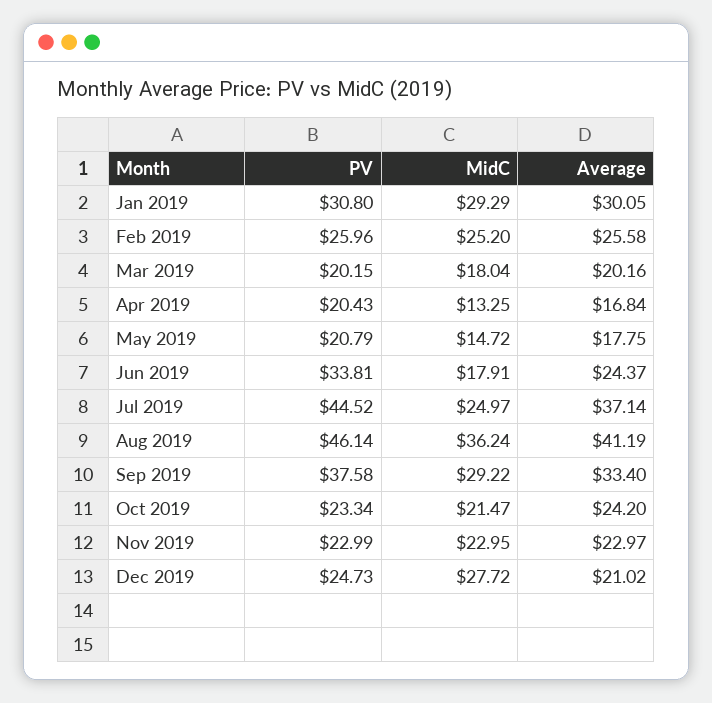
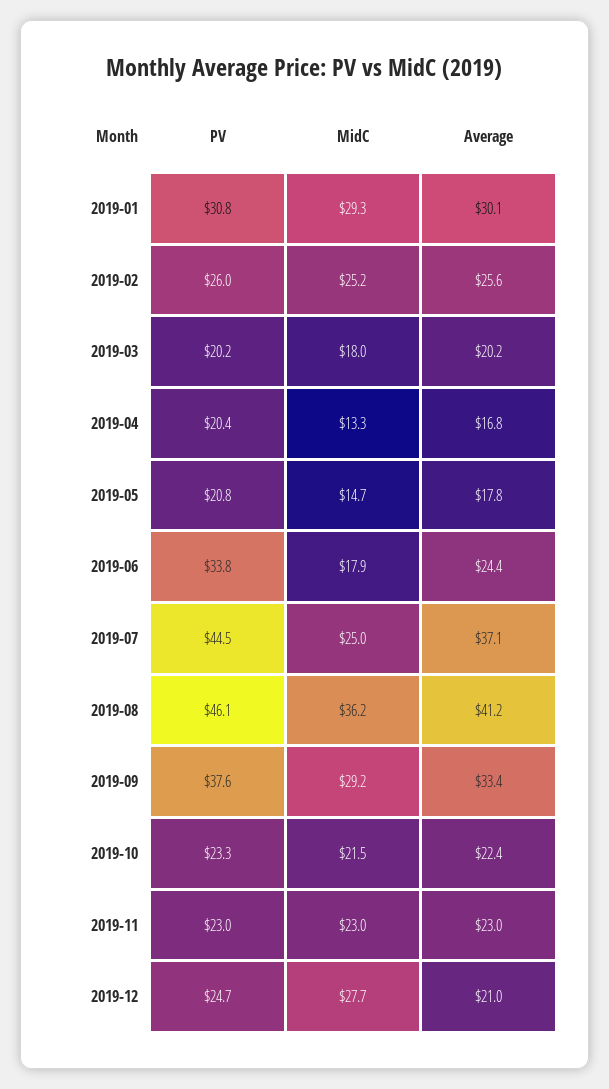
Average, Oct 2019: 24.2 -> 22.4

